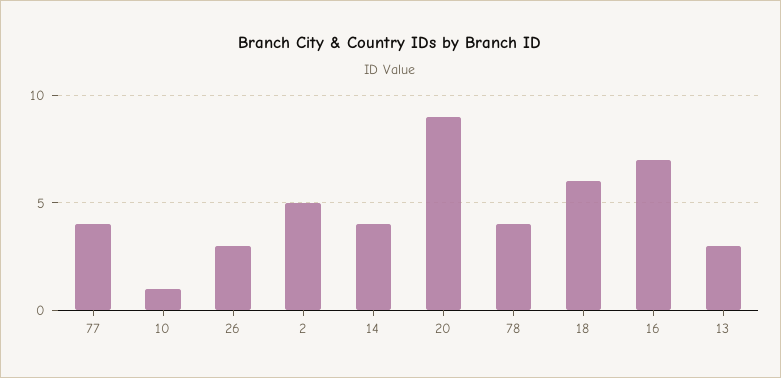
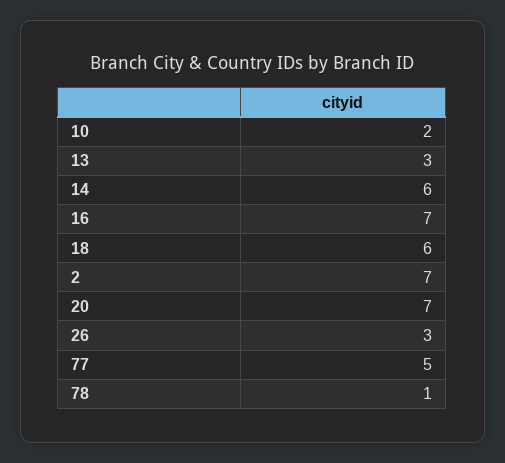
77: 4 -> 5
10: 1 -> 2
2: 5 -> 7
14: 4 -> 6
20: 9 -> 7
78: 4 -> 1

